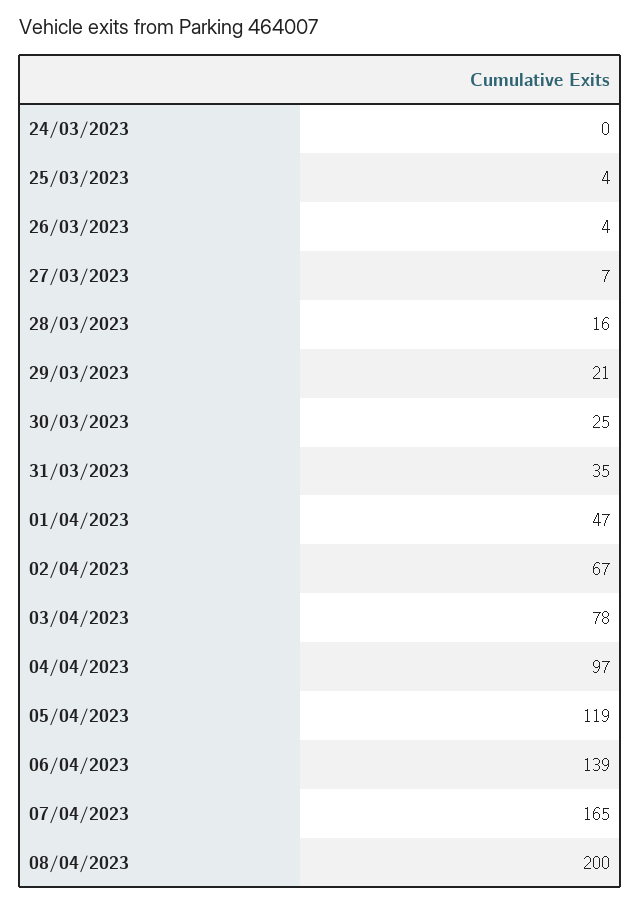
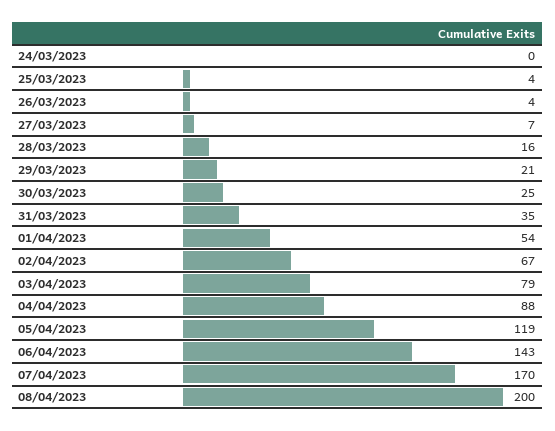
01/04/2023: 47 -> 54
03/04/2023: 78 -> 79
04/04/2023: 97 -> 88
06/04/2023: 139 -> 143
07/04/2023: 165 -> 170

